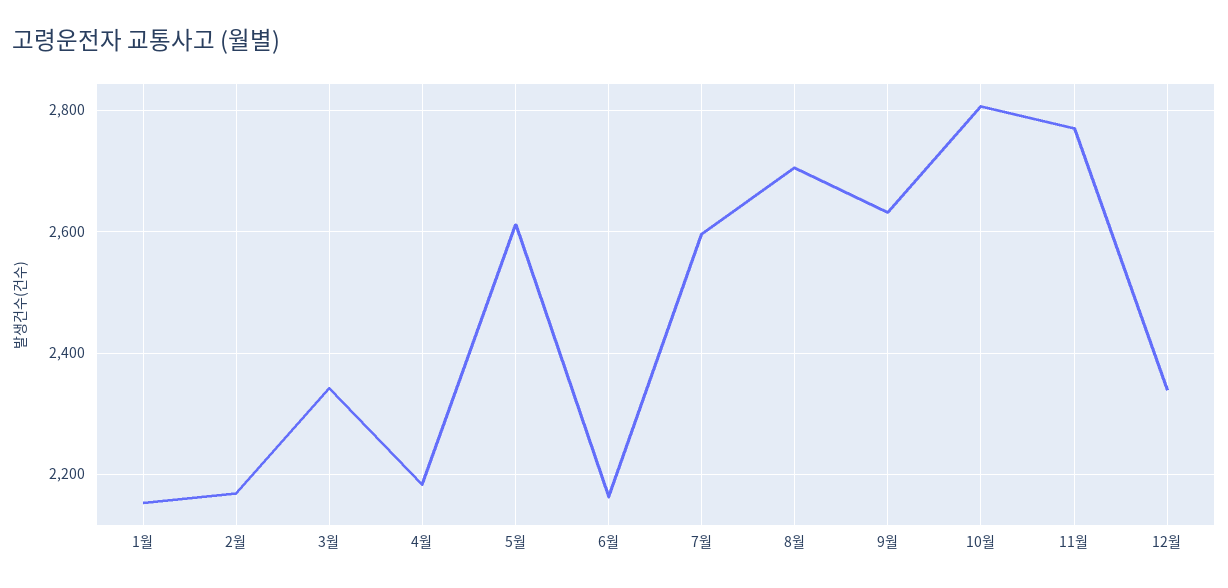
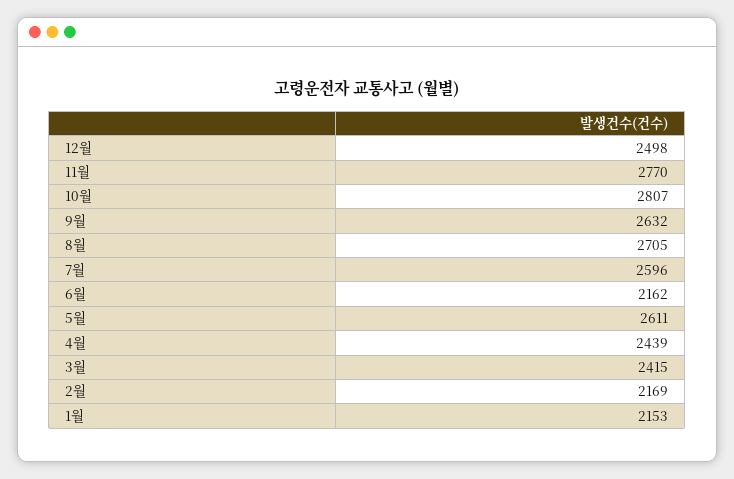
3월: 2340 -> 2415
4월: 2180 -> 2439
12월: 2340 -> 2498

